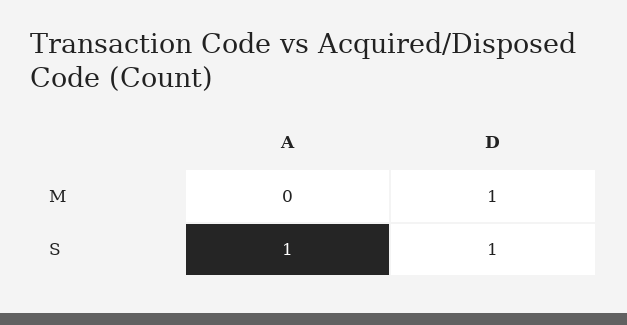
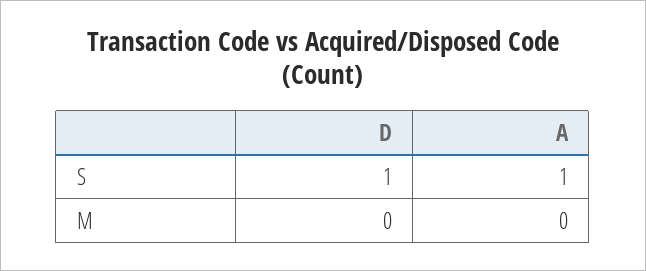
D, M: 1 -> 0

